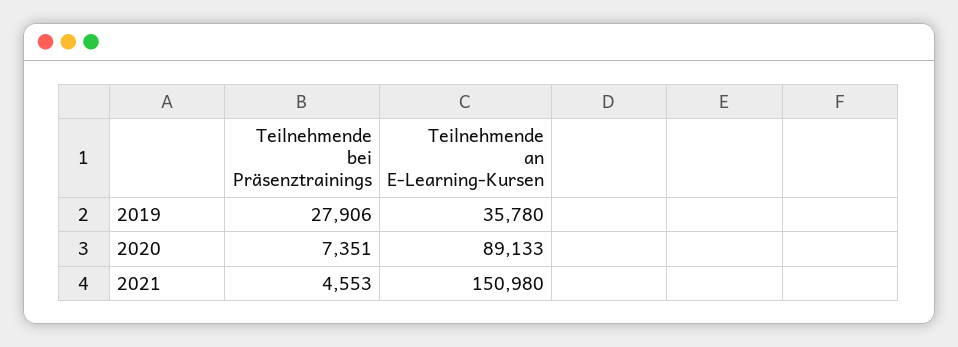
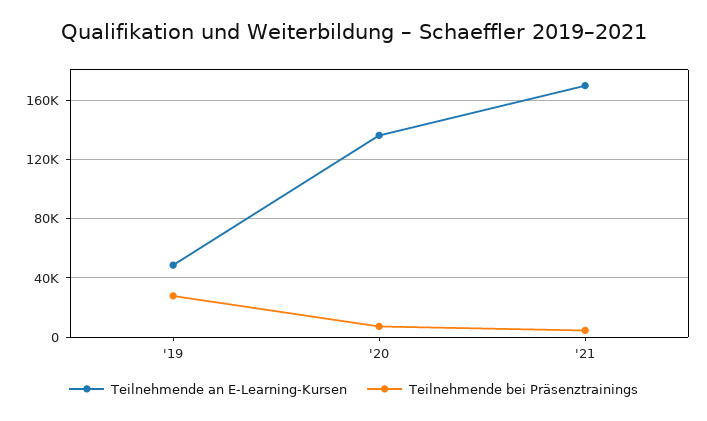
Teilnehmende an E-Learning-Kursen, 2019: 35780 -> 50000
Teilnehmende an E-Learning-Kursen, 2020: 89133 -> 135000
Teilnehmende an E-Learning-Kursen, 2021: 150980 -> 170000

